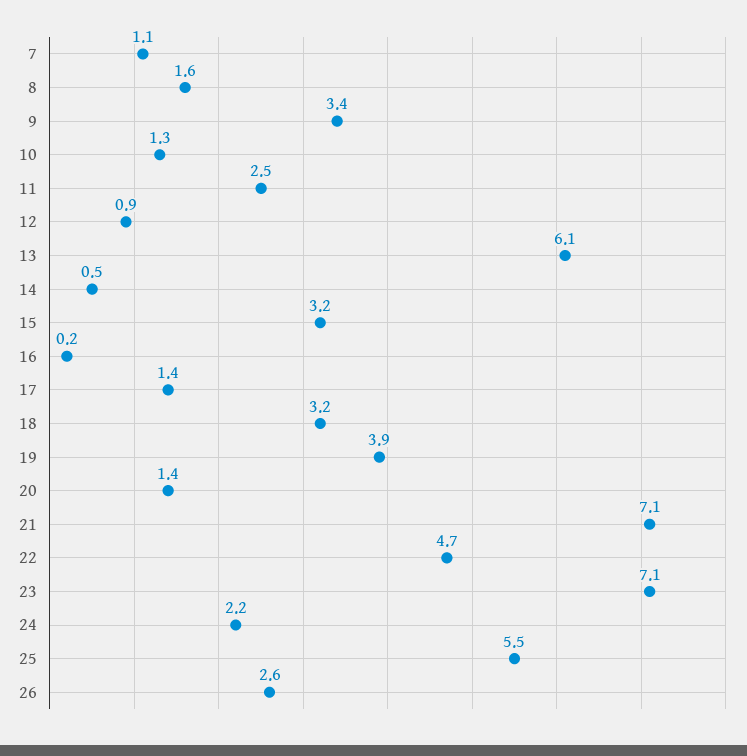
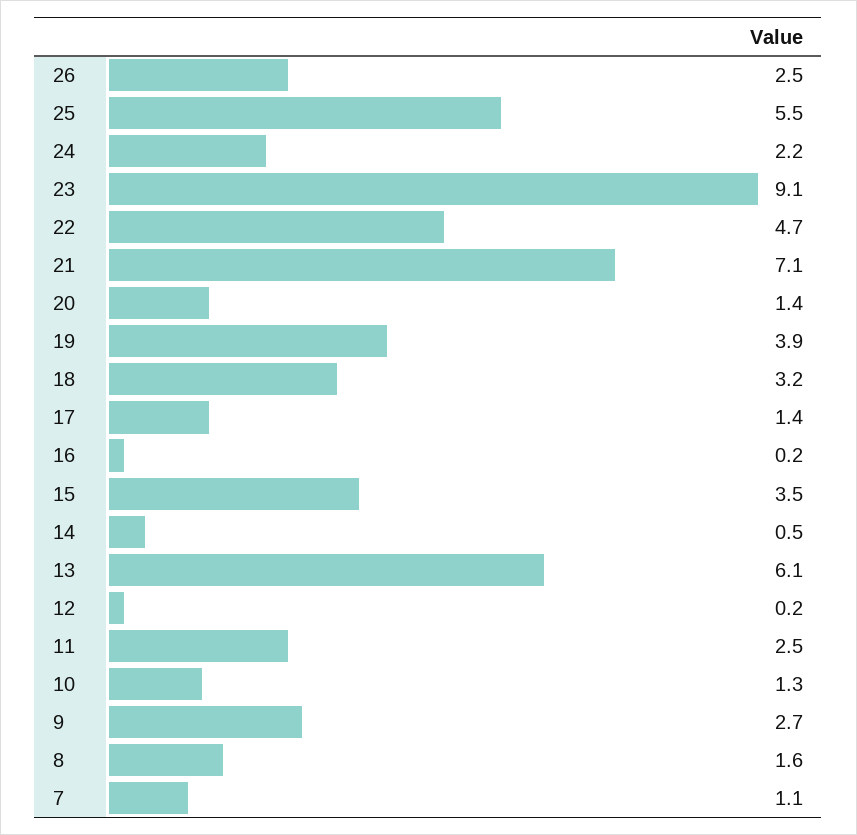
9: 3.4 -> 2.7
12: 0.9 -> 0.2
15: 3.2 -> 3.5
23: 7.1 -> 9.1
26: 2.6 -> 2.5

